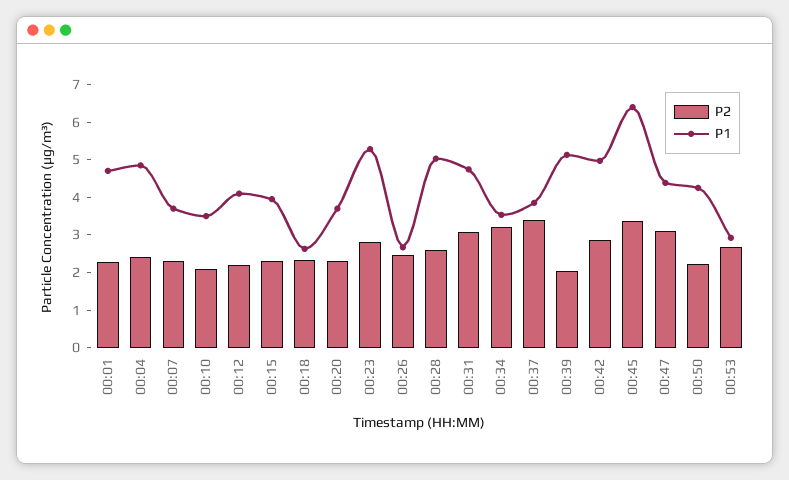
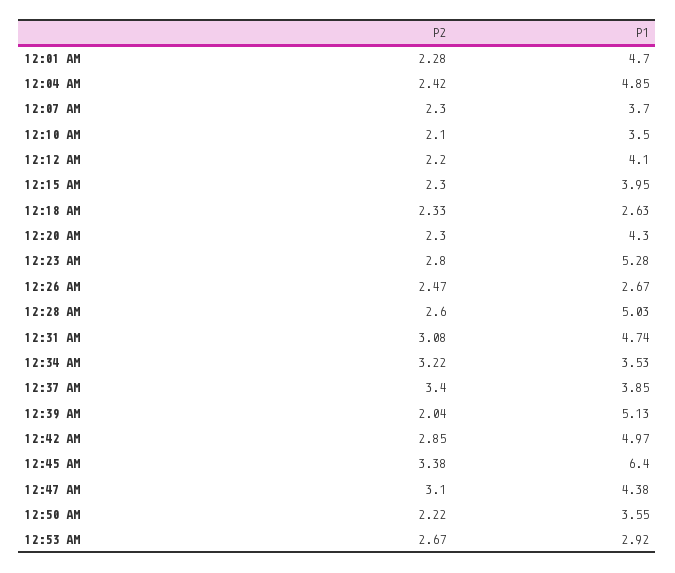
P1, 00:20: 3.75 -> 4.3
P1, 00:50: 4.25 -> 3.55

